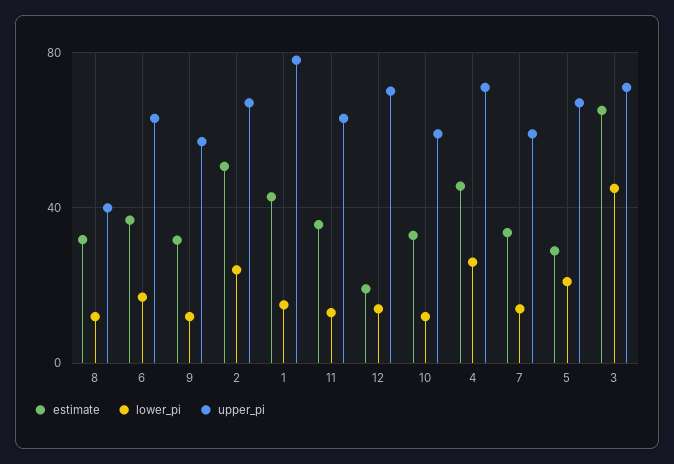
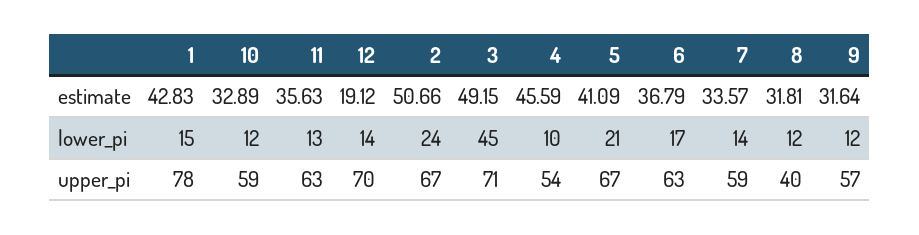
lower_pi, 4: 25 -> 10
upper_pi, 4: 70 -> 54
estimate, 5: 30 -> 41.09
estimate, 3: 65 -> 49.15

